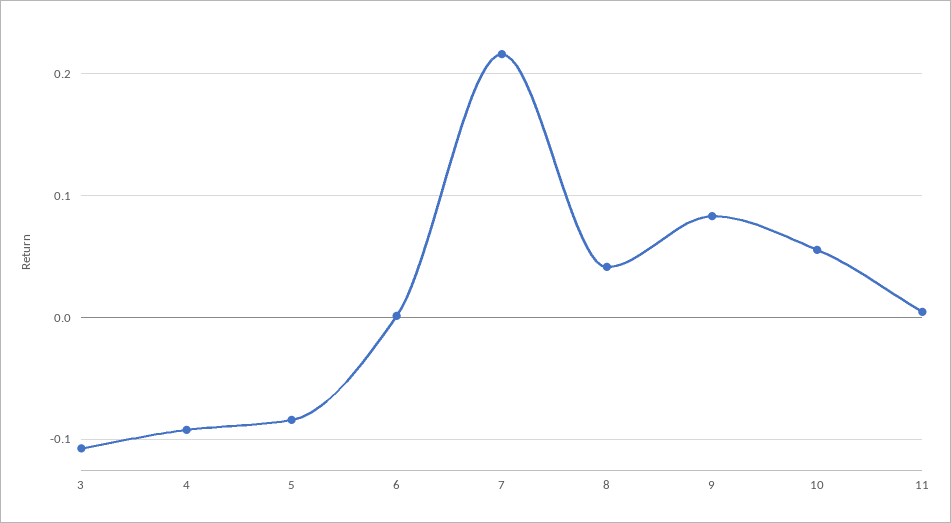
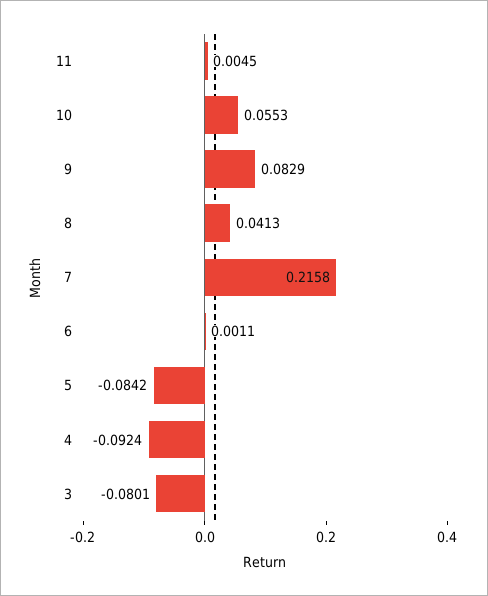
3: -0.11 -> -0.0801

